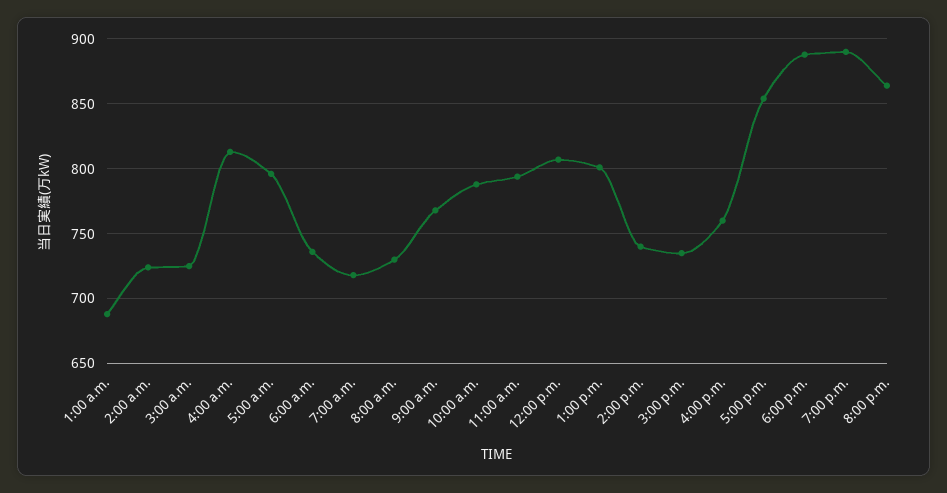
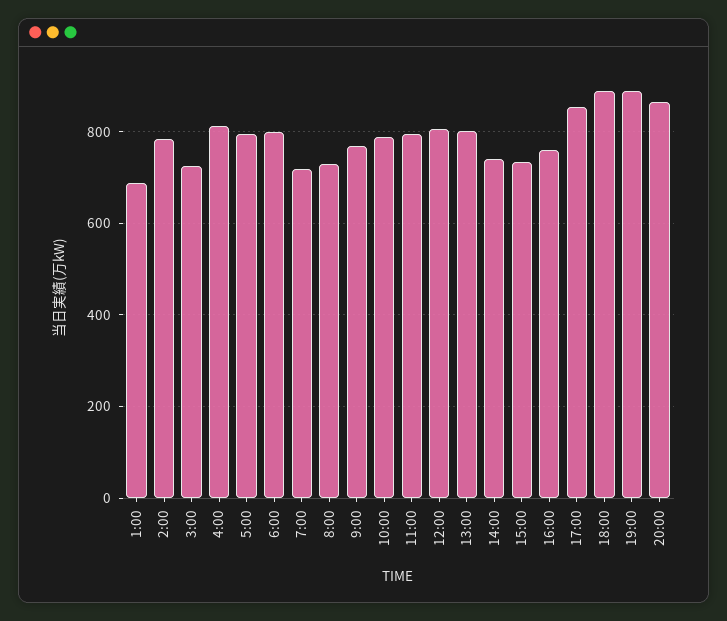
2:00 a.m.: 725 -> 780
6:00 a.m.: 735 -> 800

